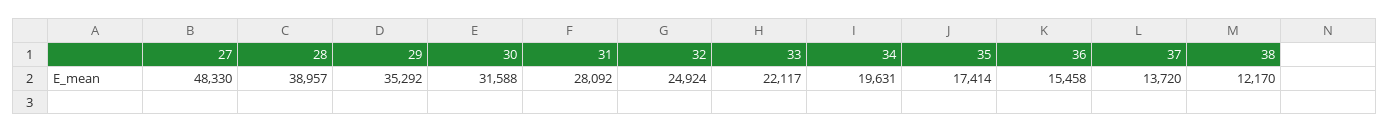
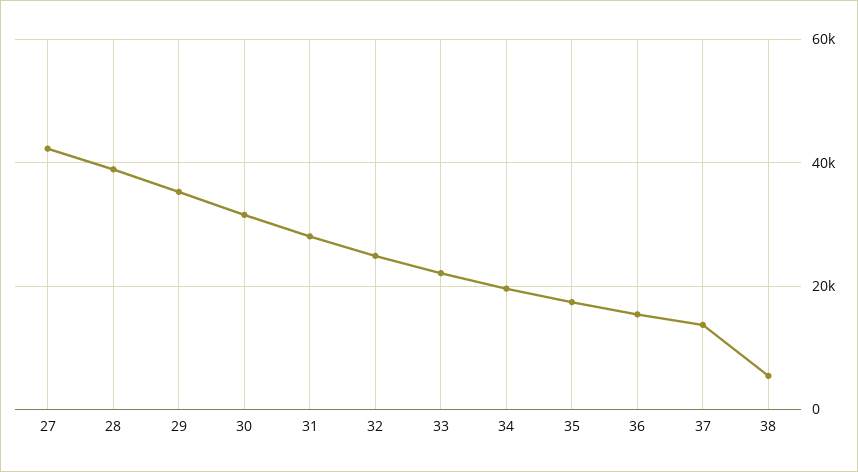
27: 48330 -> 42000
38: 12170 -> 6000

